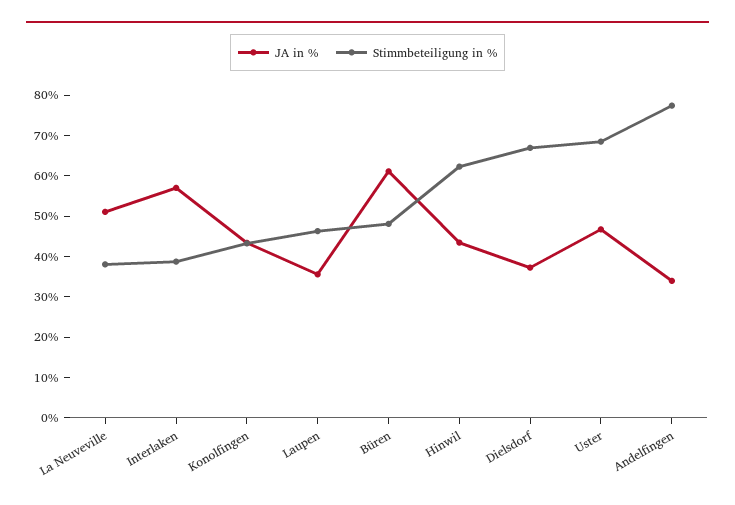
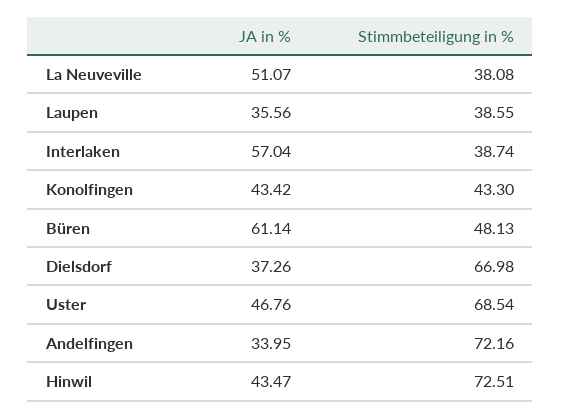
Stimmbeteiligung in %, Laupen: 46 -> 38.55
Stimmbeteiligung in %, Hinwil: 62 -> 72.51
Stimmbeteiligung in %, Andelfingen: 78 -> 72.16

